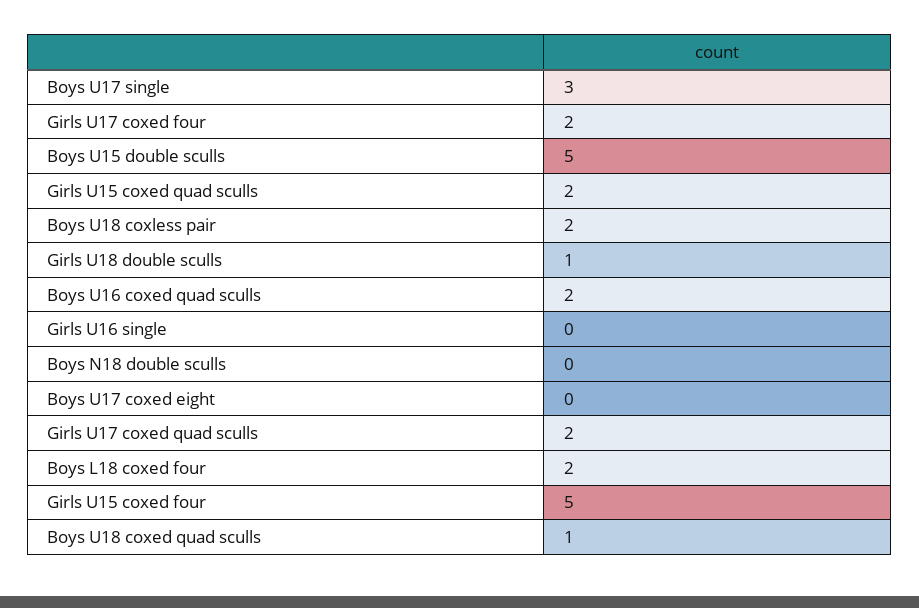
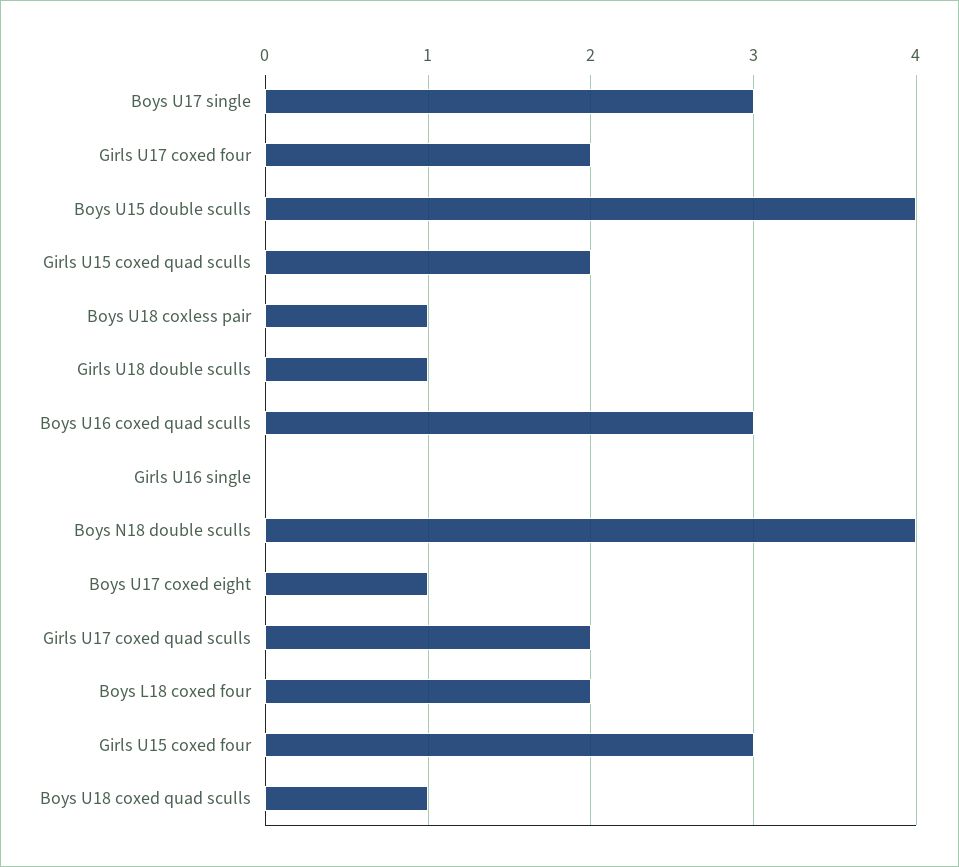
Boys U15 double sculls: 5 -> 4
Boys U18 coxless pair: 2 -> 1
Boys U16 coxed quad sculls: 2 -> 3
Boys N18 double sculls: 0 -> 4
Boys U17 coxed eight: 0 -> 1
Girls U15 coxed four: 5 -> 3

